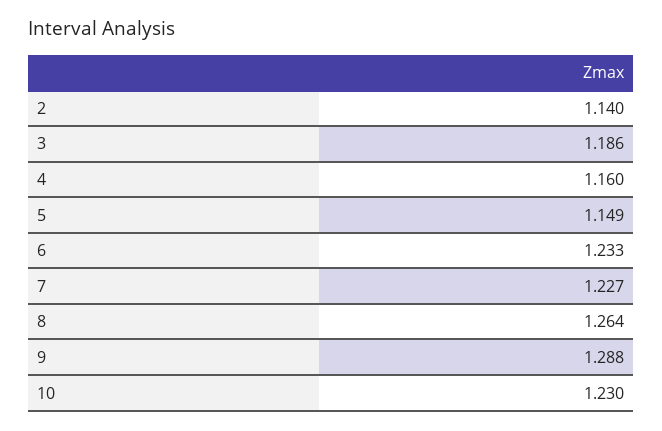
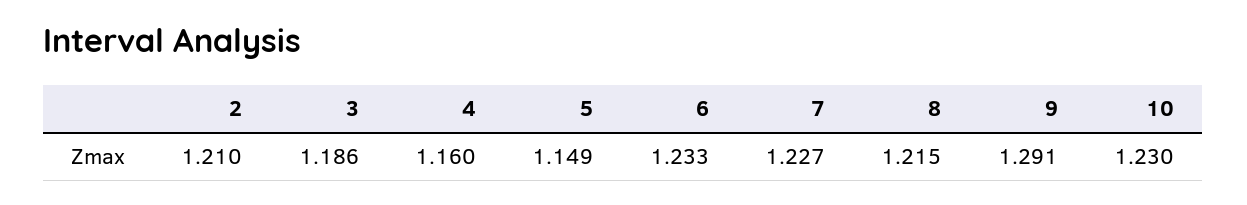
2: 1.14 -> 1.21
8: 1.264 -> 1.215
9: 1.288 -> 1.291

